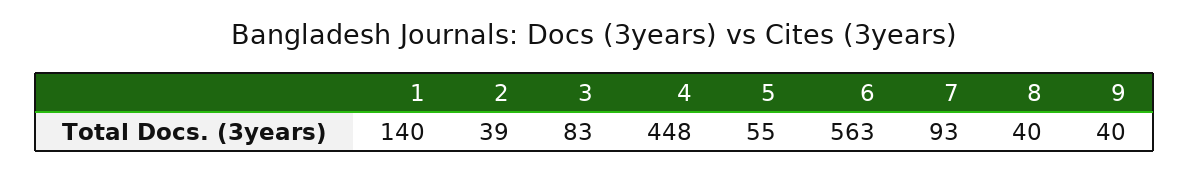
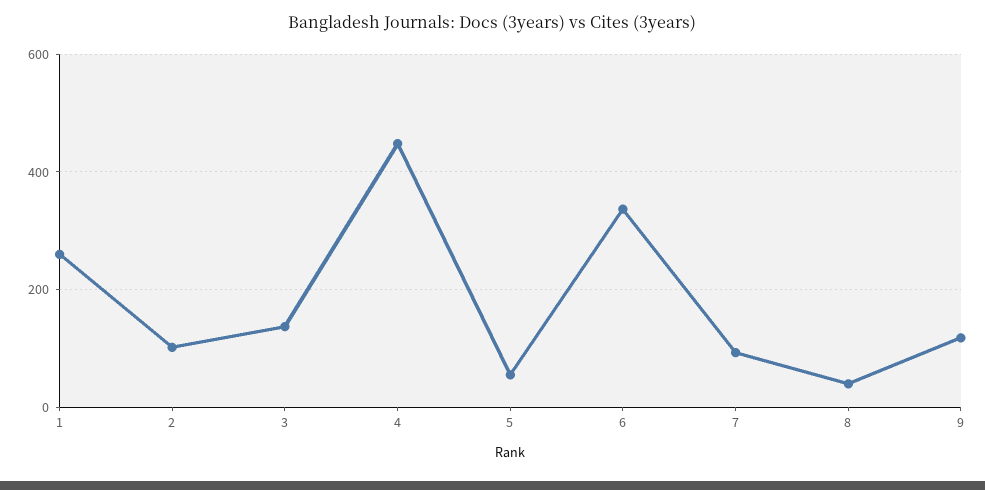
1: 140 -> 260
2: 39 -> 100
3: 83 -> 140
6: 563 -> 340
9: 40 -> 120

